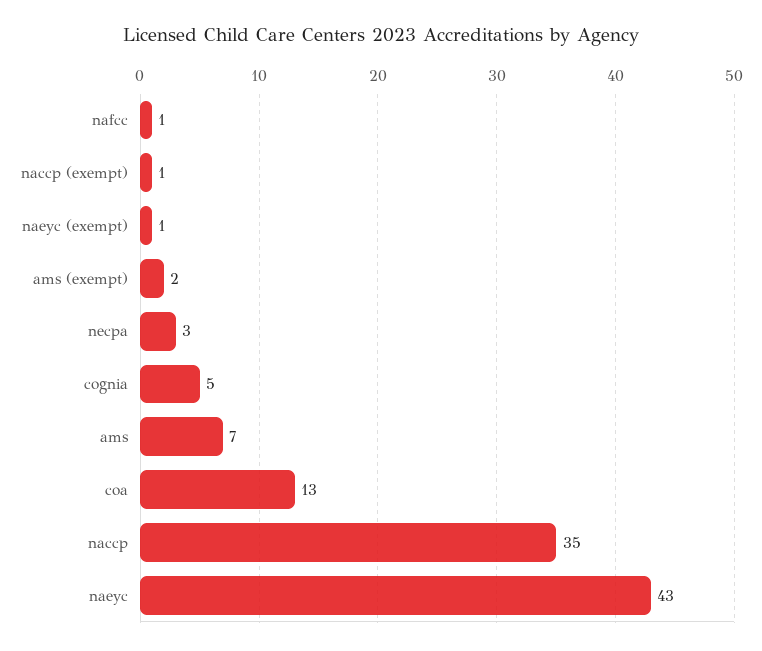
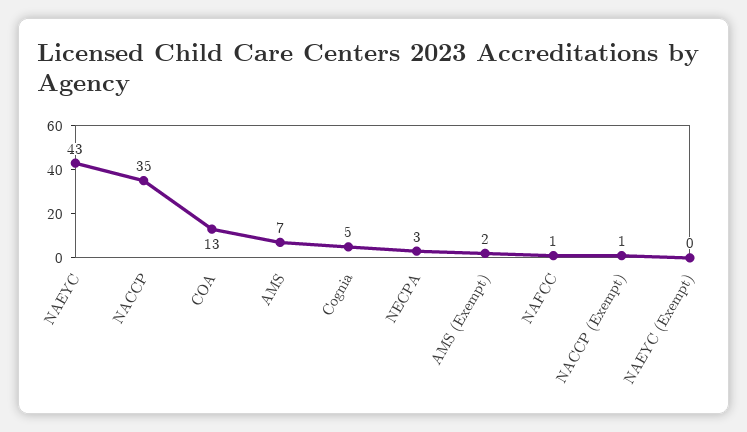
naeyc (exempt): 1 -> 0

